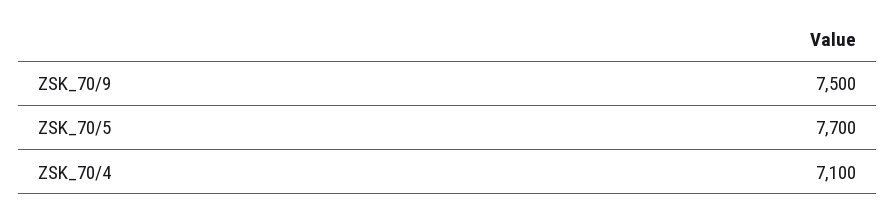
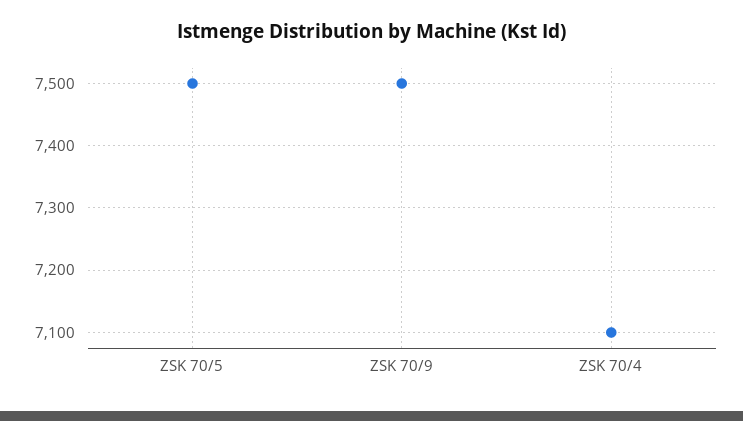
ZSK_70/5: 7700 -> 7500

